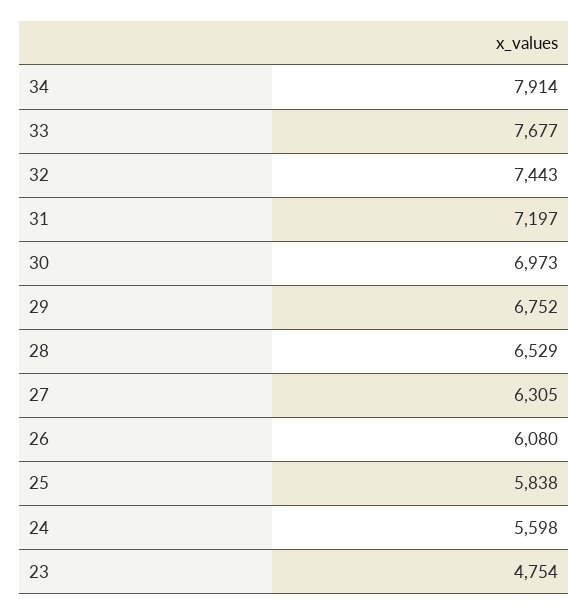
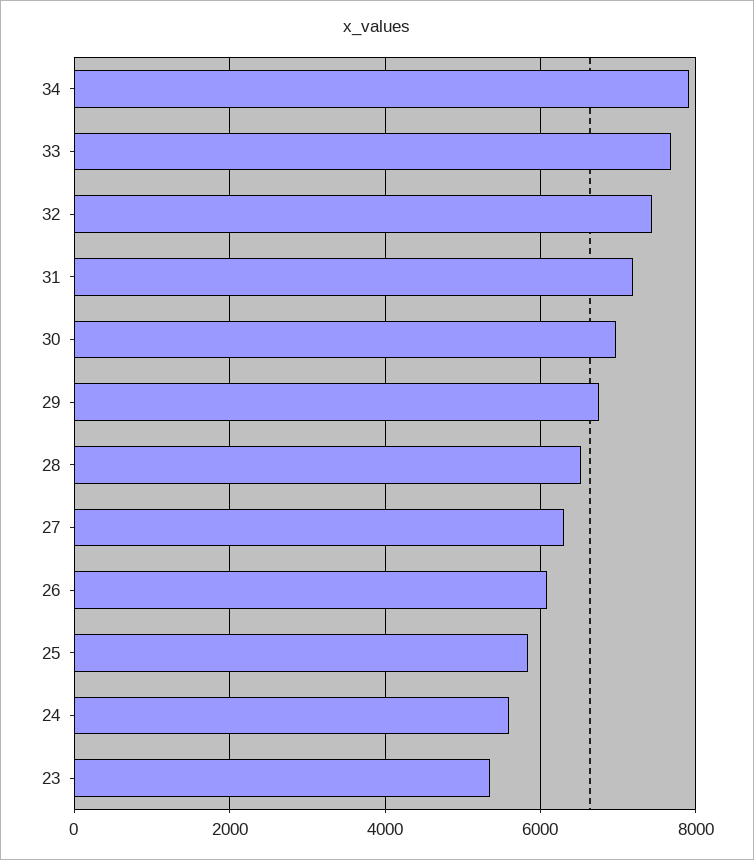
23: 4754 -> 5400

